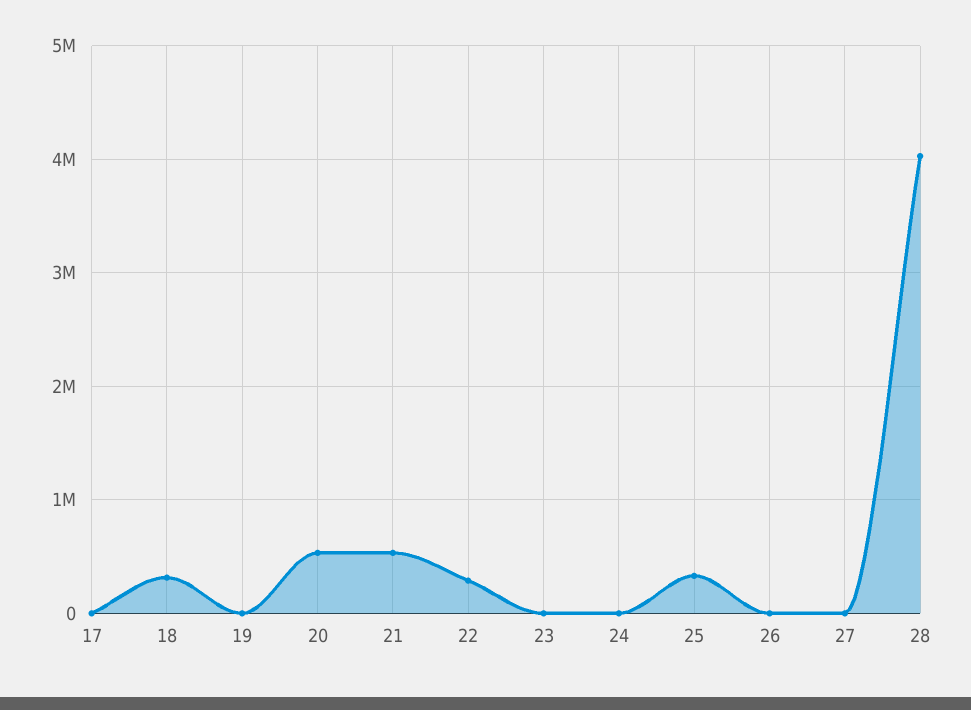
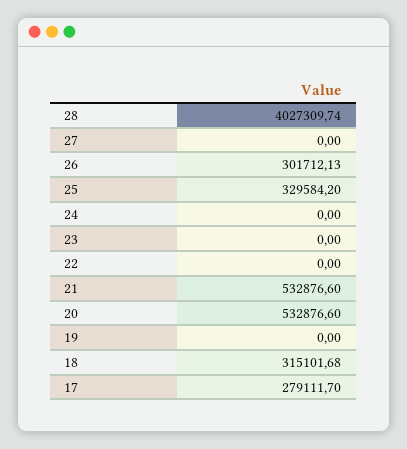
17: 0 -> 279111.7
22: 300000 -> 0
26: 0 -> 301712.13

